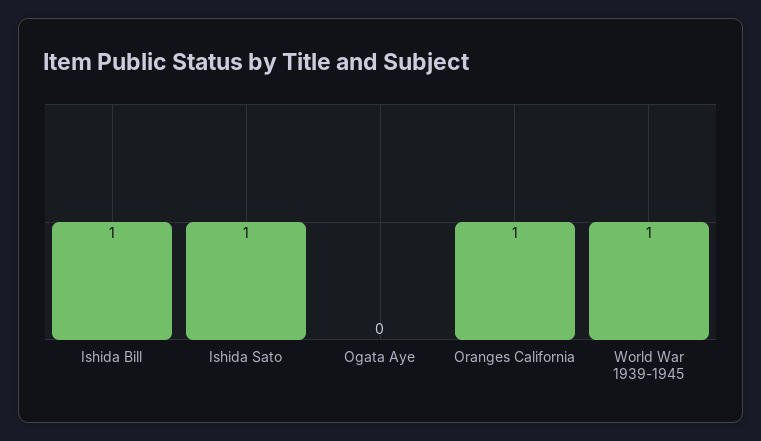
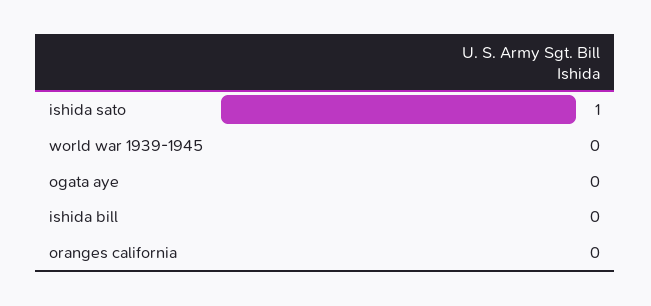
Ishida Bill: 1 -> 0
Oranges California: 1 -> 0
World War 1939-1945: 1 -> 0

